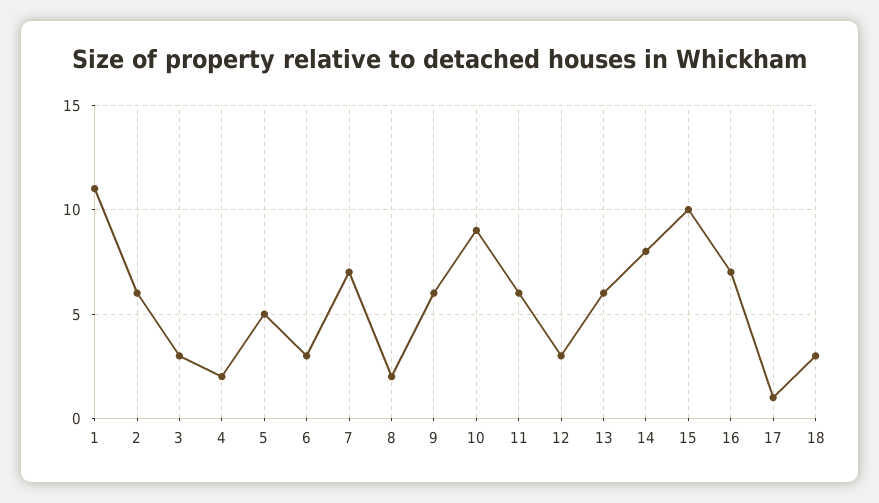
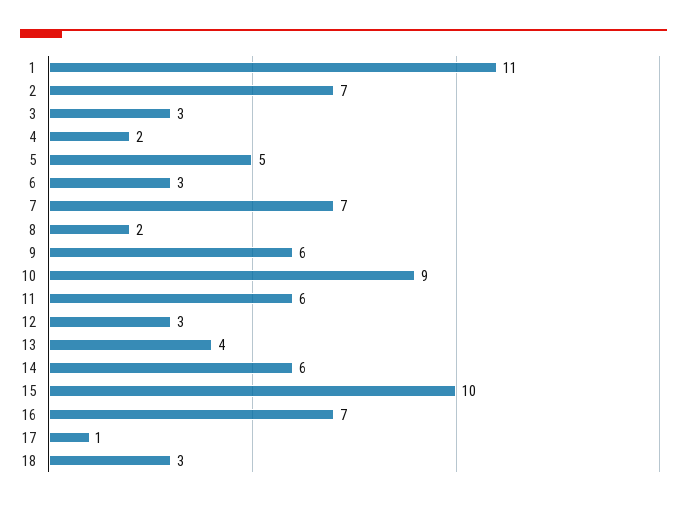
2: 6 -> 7
13: 6 -> 4
14: 8 -> 6

